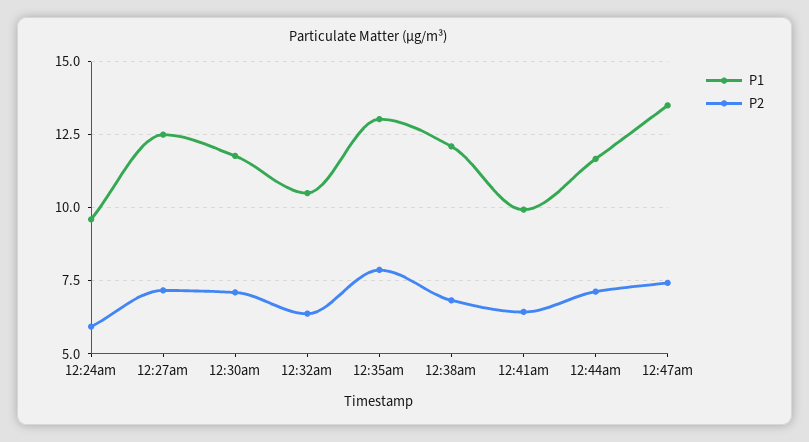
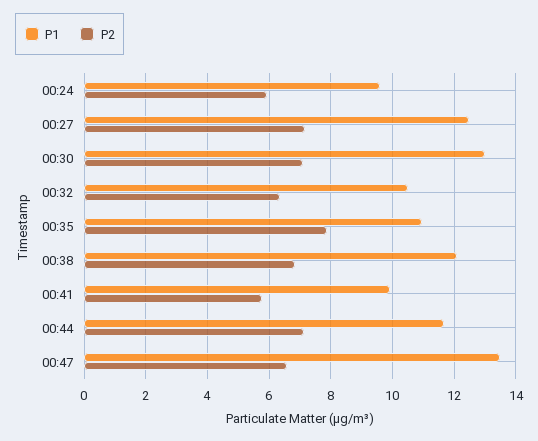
P1, 12:30am: 11.75 -> 13
P1, 12:35am: 13 -> 11
P2, 12:41am: 6.5 -> 5.8
P2, 12:47am: 7.5 -> 6.6

